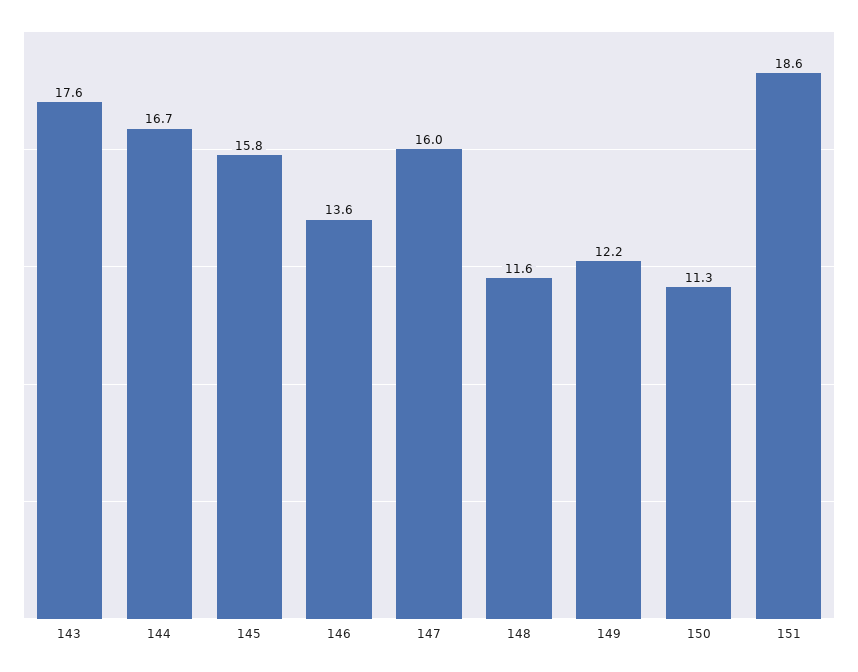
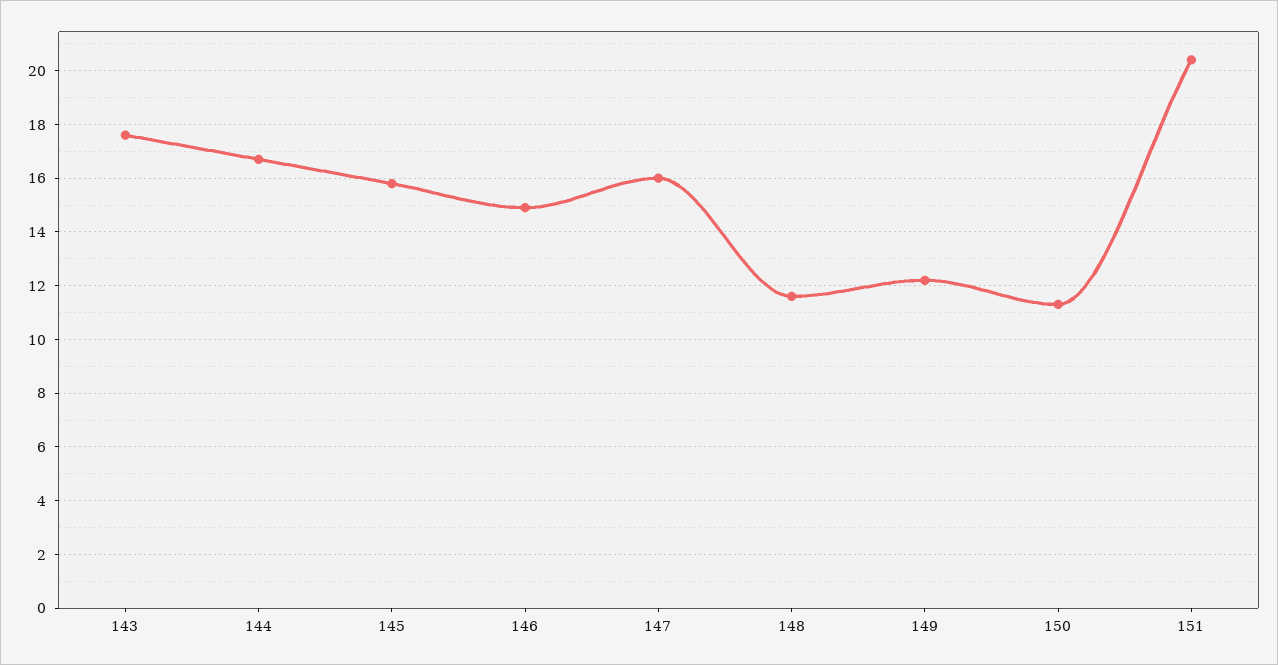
146: 13.6 -> 15
151: 18.6 -> 20.5

